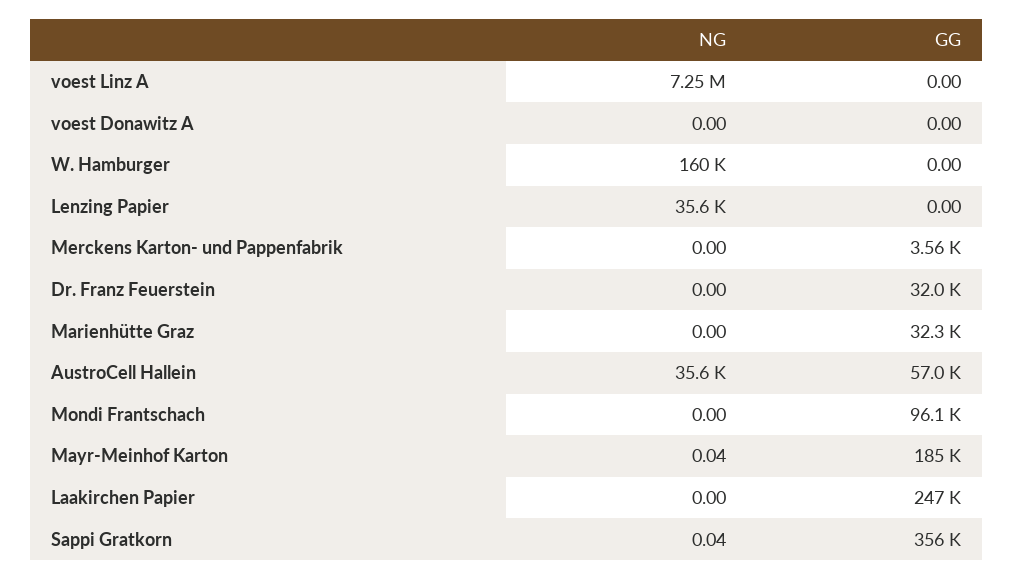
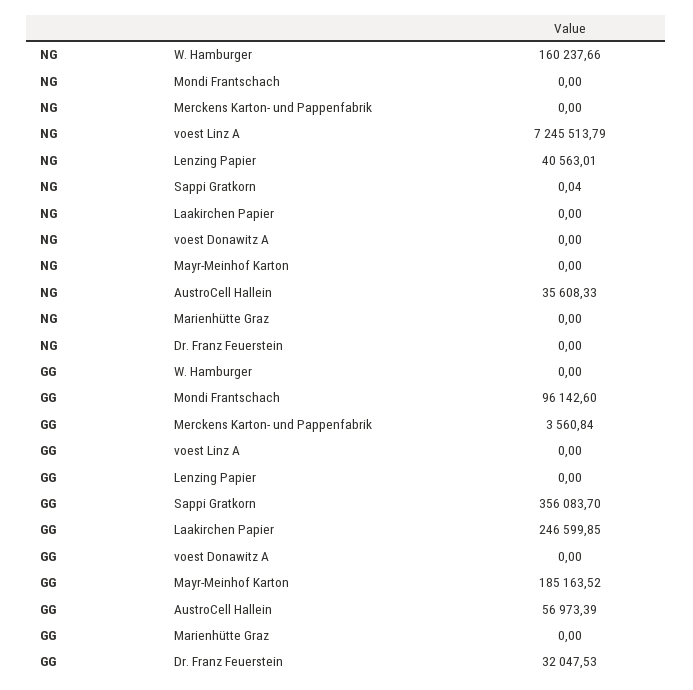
NG, Lenzing Papier: 35600 -> 40563.01
GG, Marienhütte Graz: 32300 -> 0
NG, Mayr-Meinhof Karton: 0.04 -> 0

